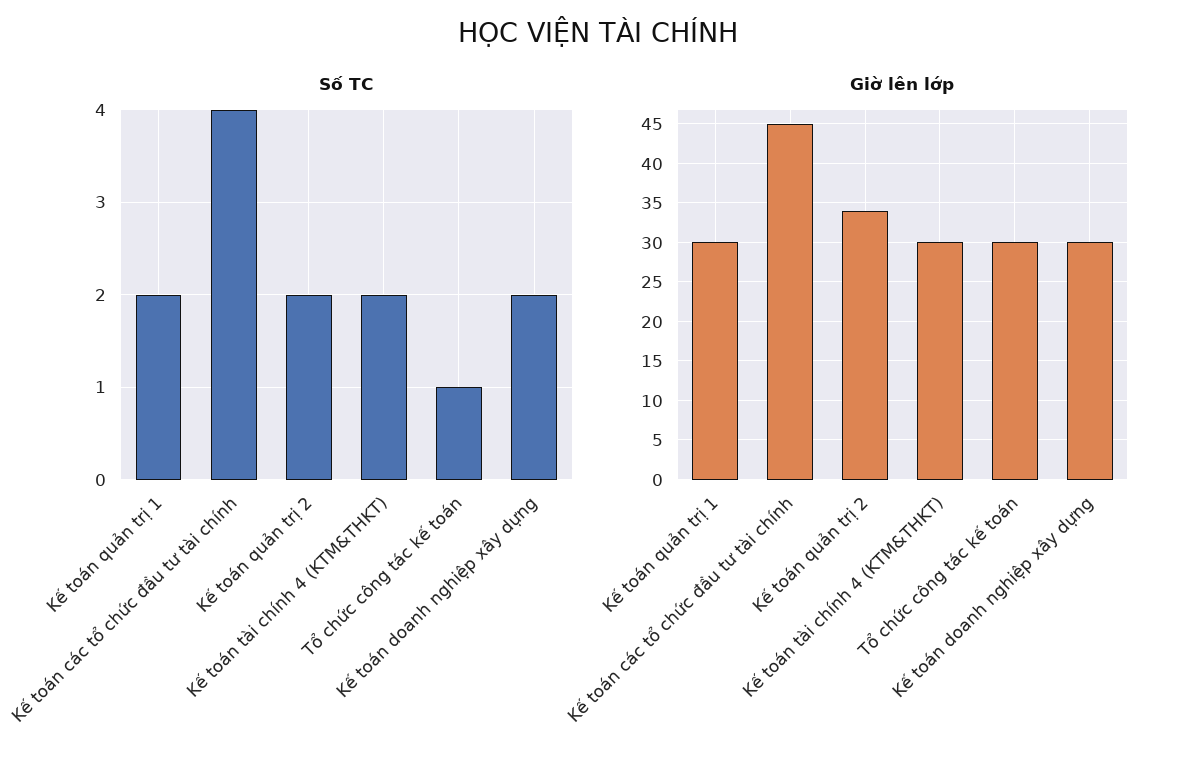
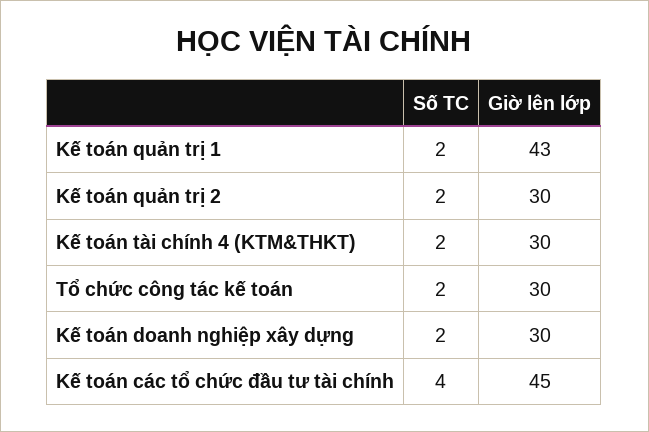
Số TC, Tổ chức công tác kế toán: 1 -> 2
Giờ lên lớp, Kế toán quản trị 1: 30 -> 43
Giờ lên lớp, Kế toán quản trị 2: 34 -> 30

